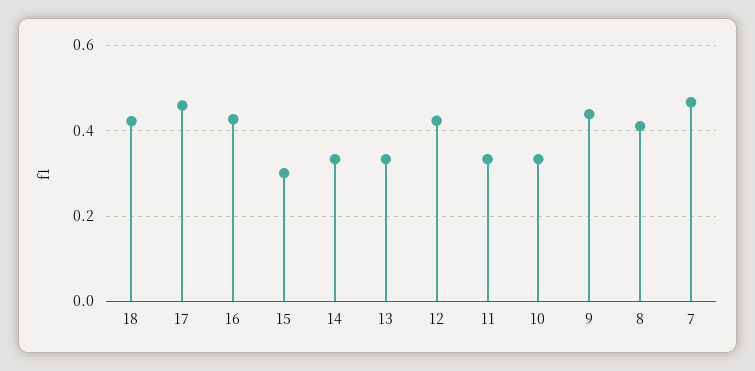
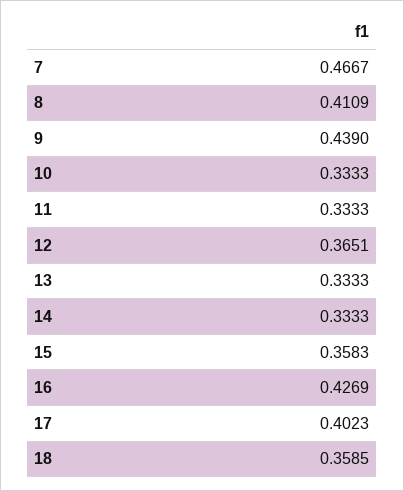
18: 0.42 -> 0.3585
17: 0.46 -> 0.4023
15: 0.3 -> 0.3583
12: 0.42 -> 0.3651

